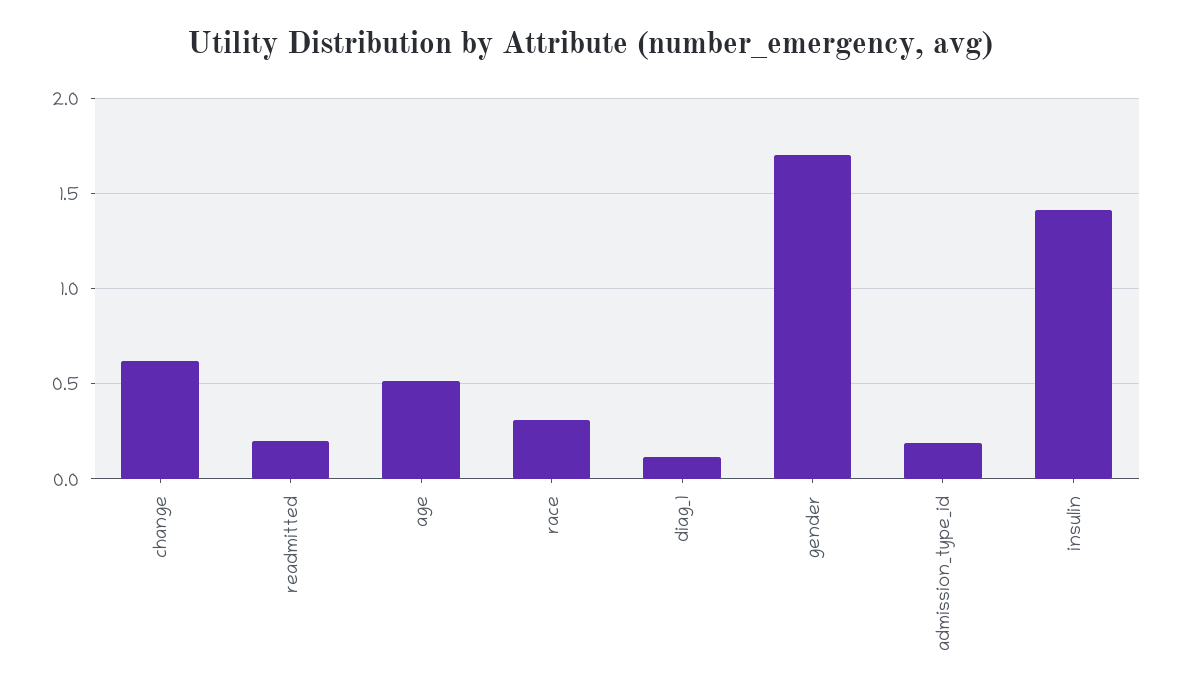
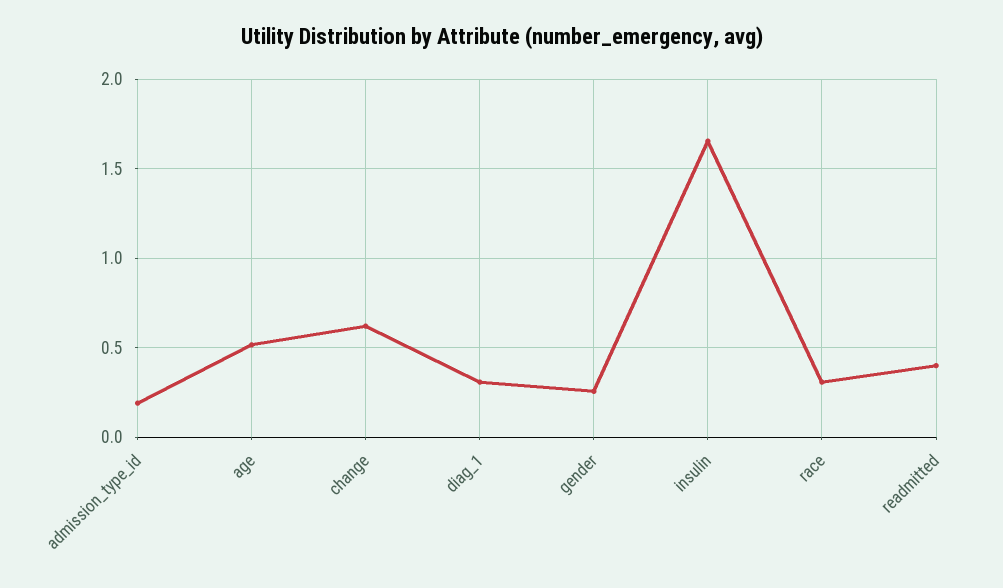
readmitted: 0.2 -> 0.4
diag_1: 0.1 -> 0.3
gender: 1.7 -> 0.25
insulin: 1.4 -> 1.65

